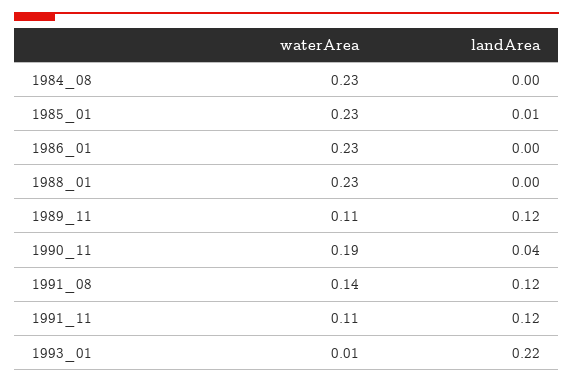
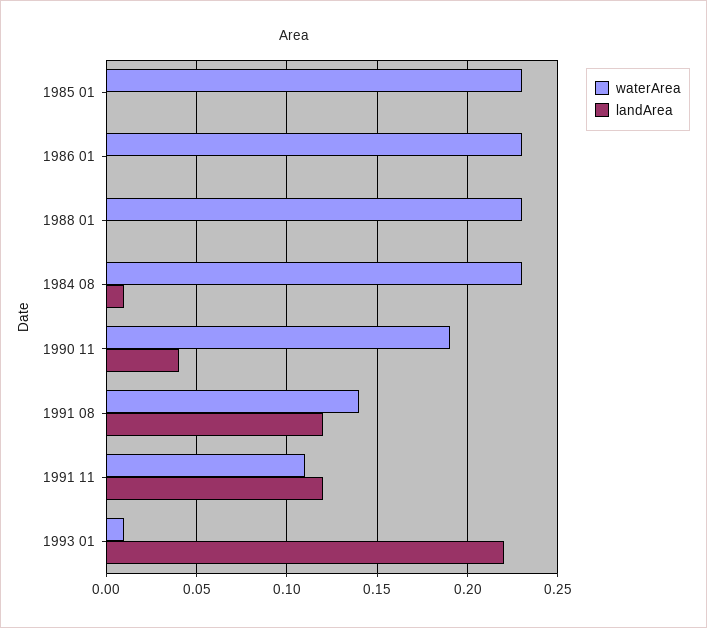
landArea, 1984_08: 0 -> 0.01
landArea, 1985_01: 0.01 -> 0
waterArea, 1989_11: 0.11 -> none
landArea, 1989_11: 0.12 -> none

